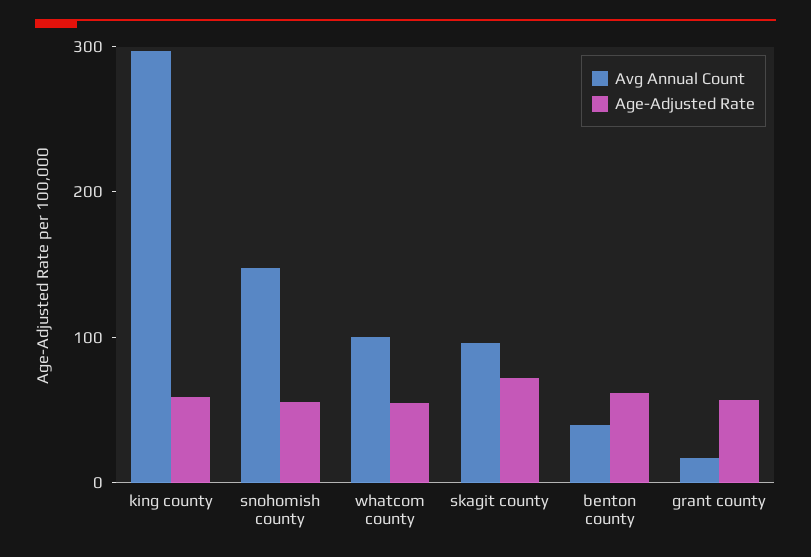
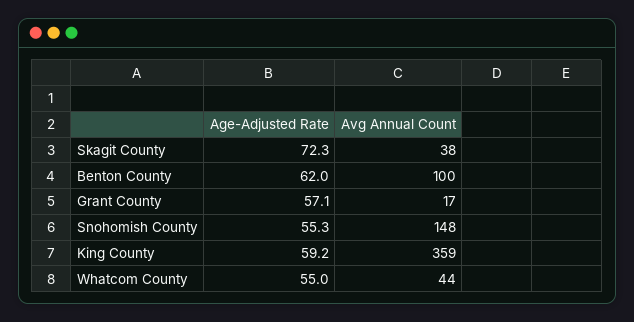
Avg Annual Count, king county: 300 -> 359
Avg Annual Count, whatcom county: 100 -> 44
Avg Annual Count, skagit county: 100 -> 38
Avg Annual Count, benton county: 40 -> 100

